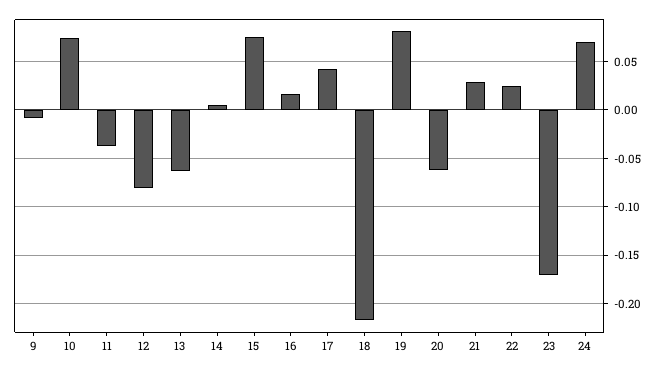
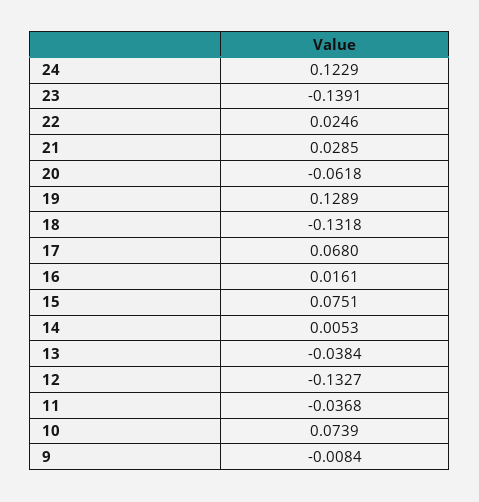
12: -0.08 -> -0.1327
13: -0.06 -> -0.0384
17: 0.04 -> 0.068
18: -0.22 -> -0.1318
19: 0.08 -> 0.1289
23: -0.17 -> -0.1391
24: 0.07 -> 0.1229

